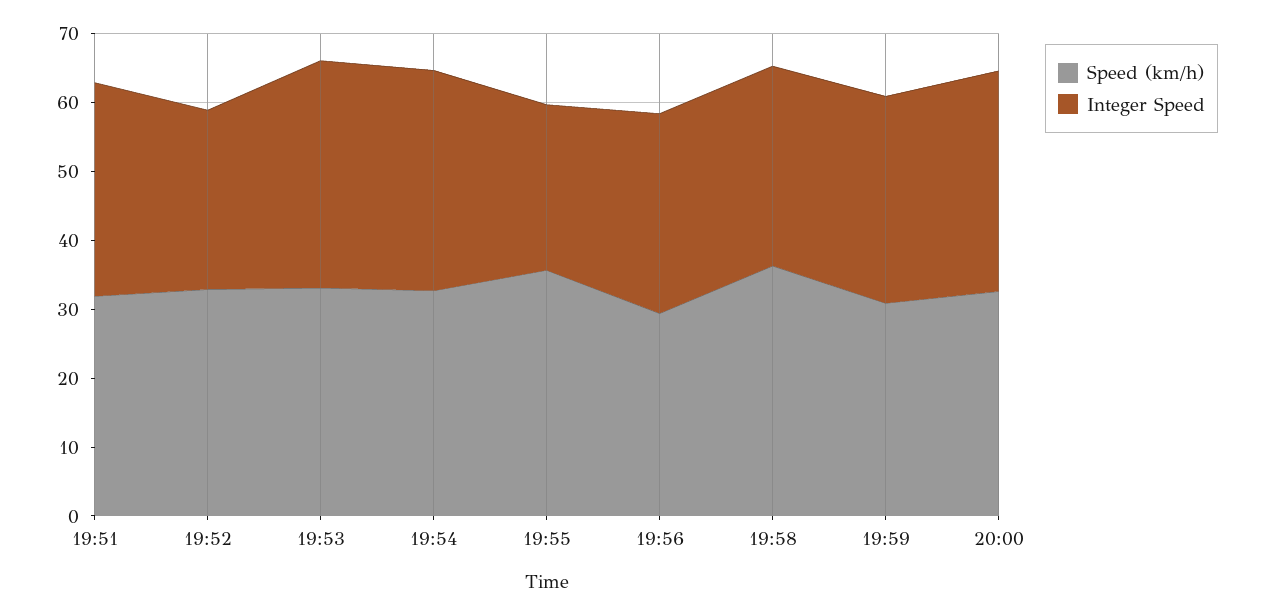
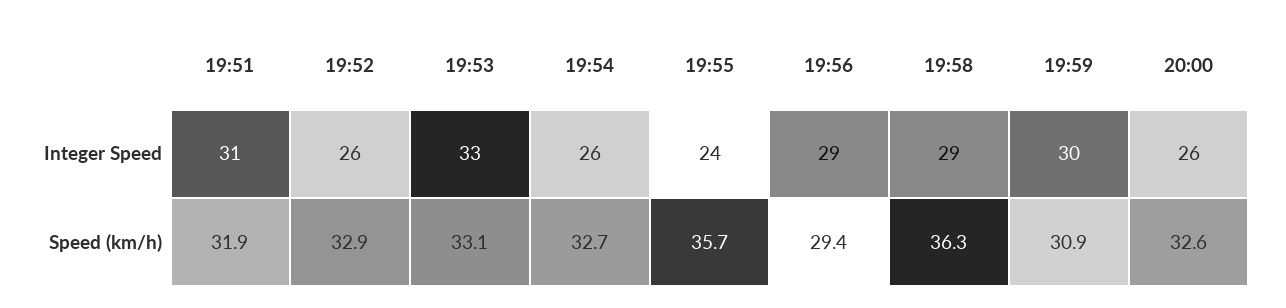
Integer Speed, 19:54: 32 -> 26
Integer Speed, 20:00: 32 -> 26

